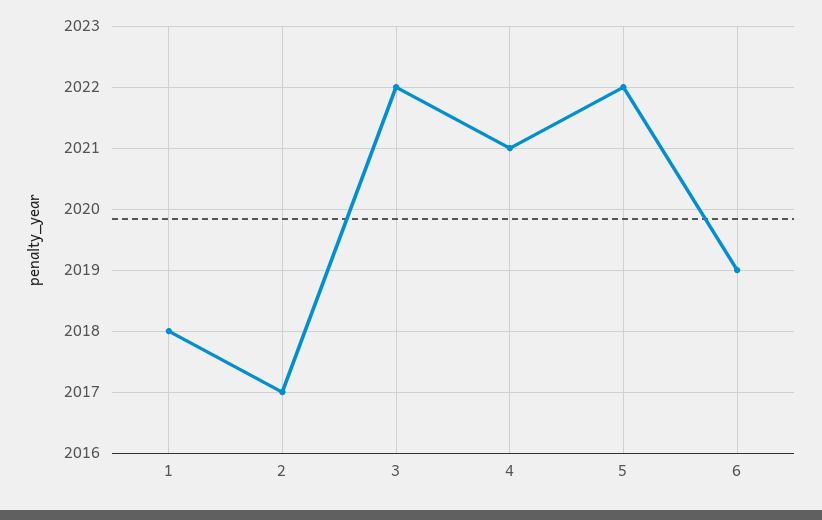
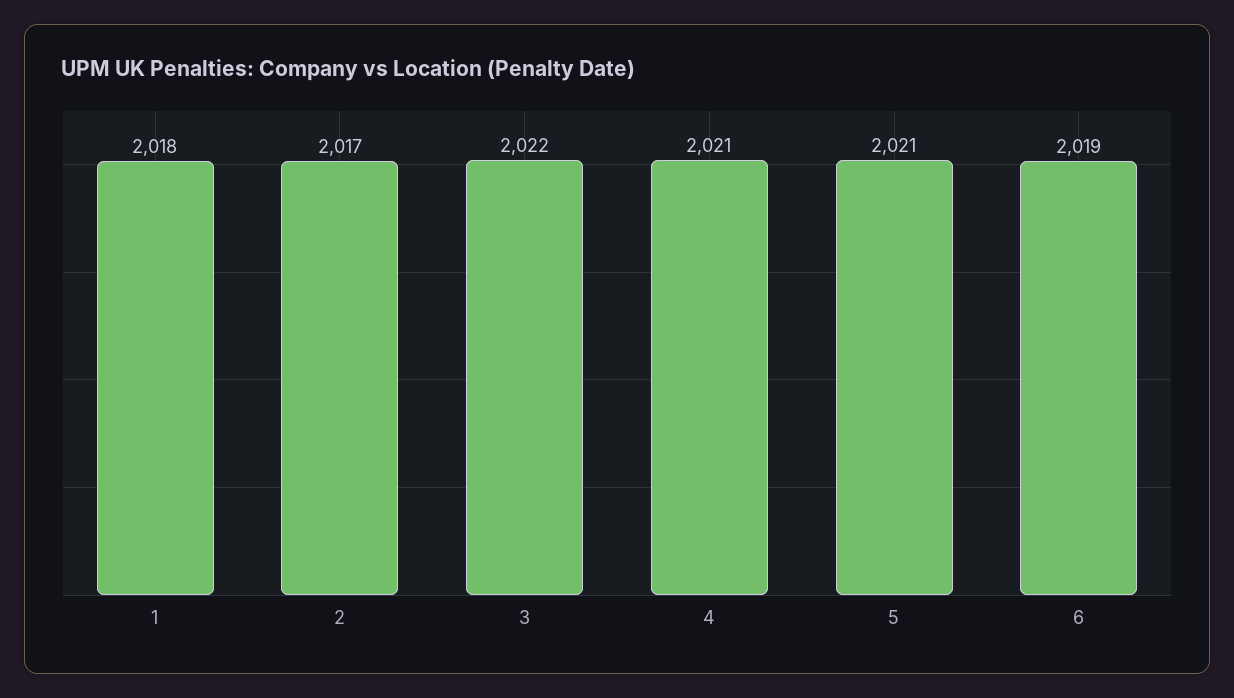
5: 2022 -> 2021

